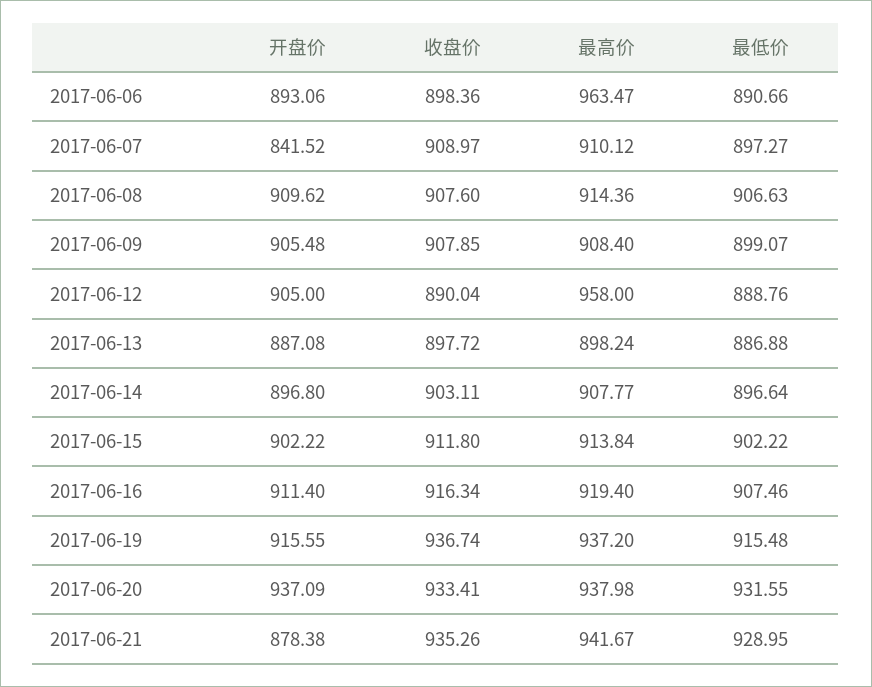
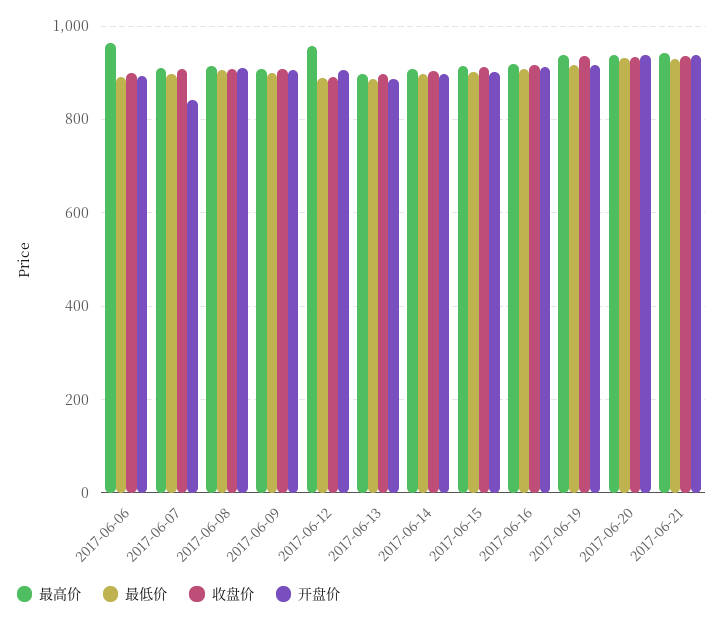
开盘价, 2017-06-21: 878.38 -> 940

